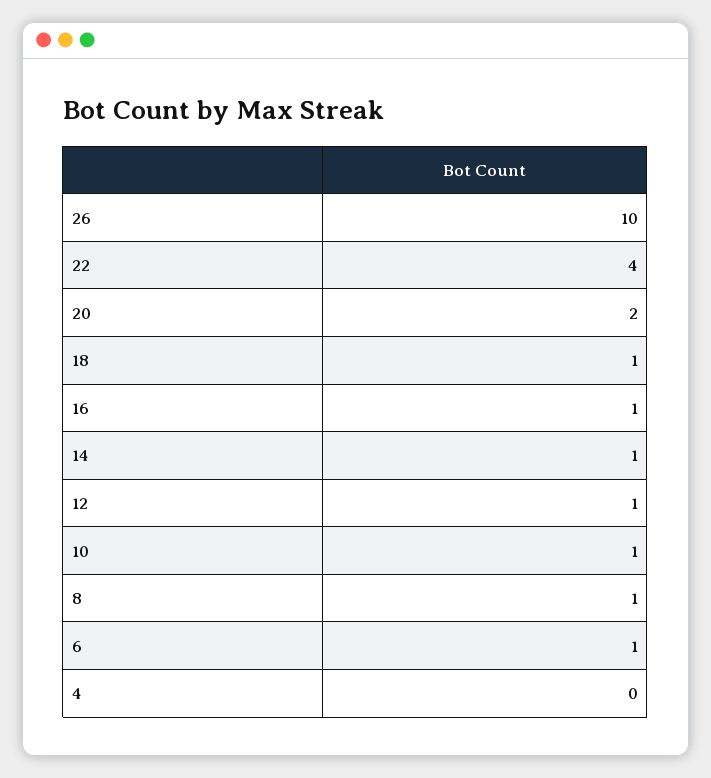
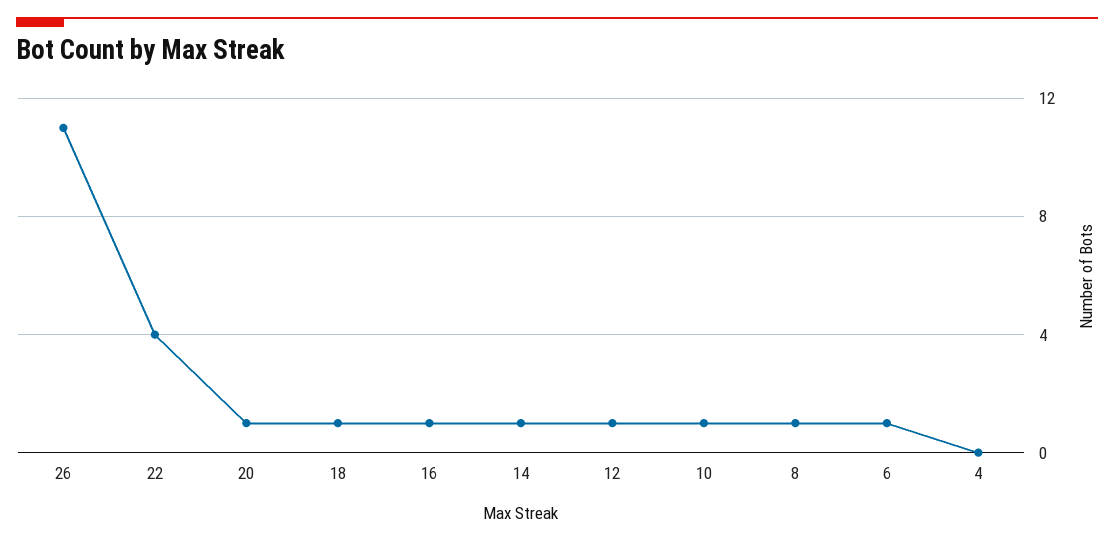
26: 10 -> 11
20: 2 -> 1

